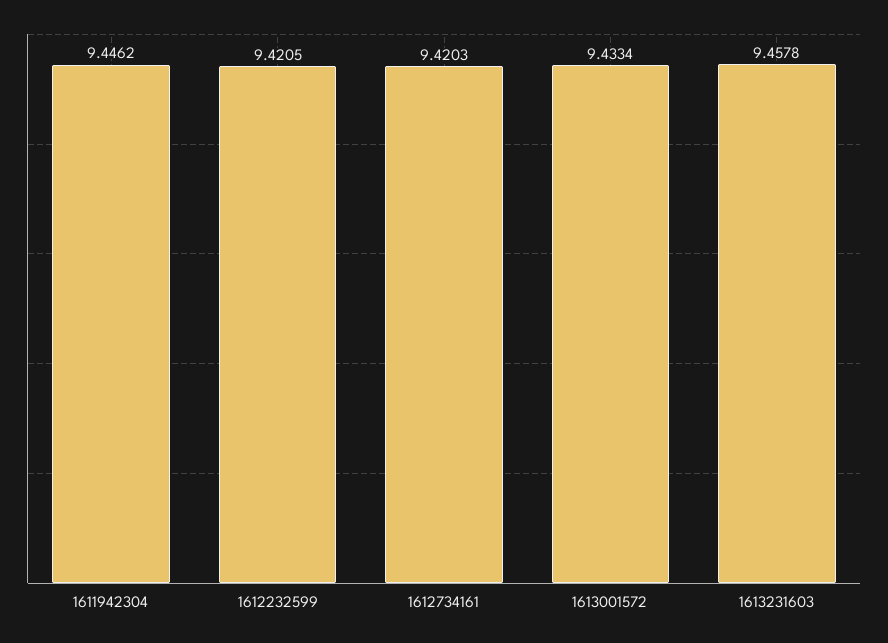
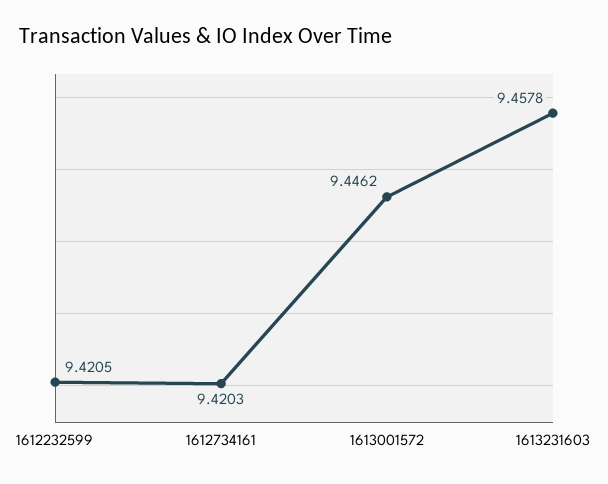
1611942304: 9.4462 -> none
1613001572: 9.4334 -> 9.4462

